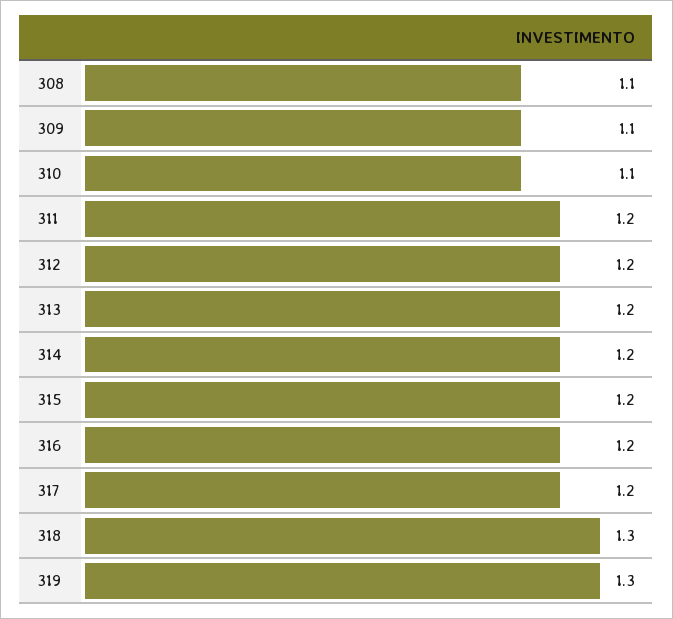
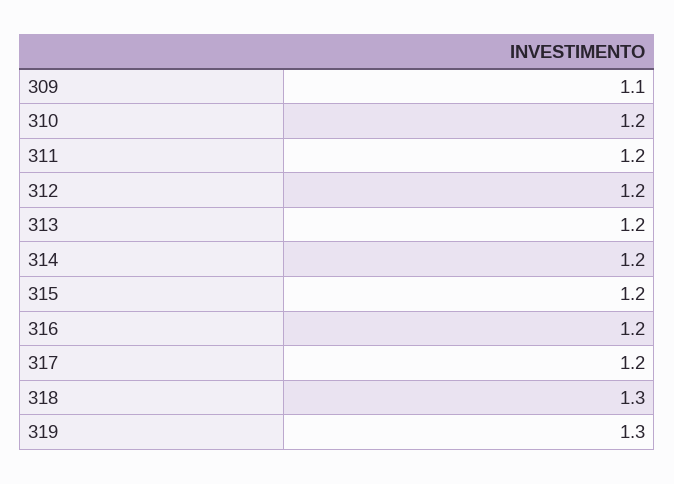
308: 1.1 -> none
310: 1.1 -> 1.2

